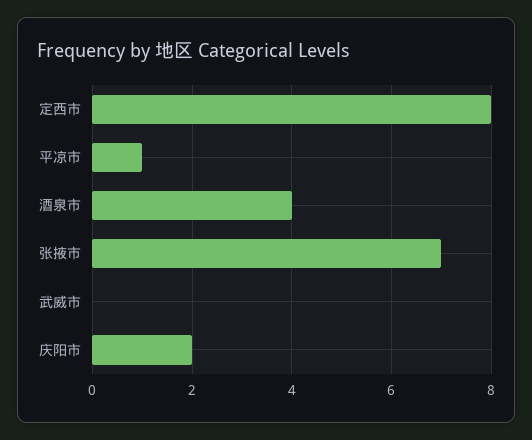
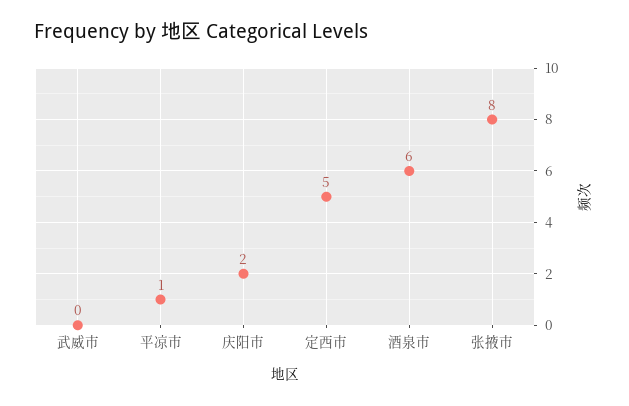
定西市: 8 -> 5
酒泉市: 4 -> 6
张掖市: 7 -> 8

